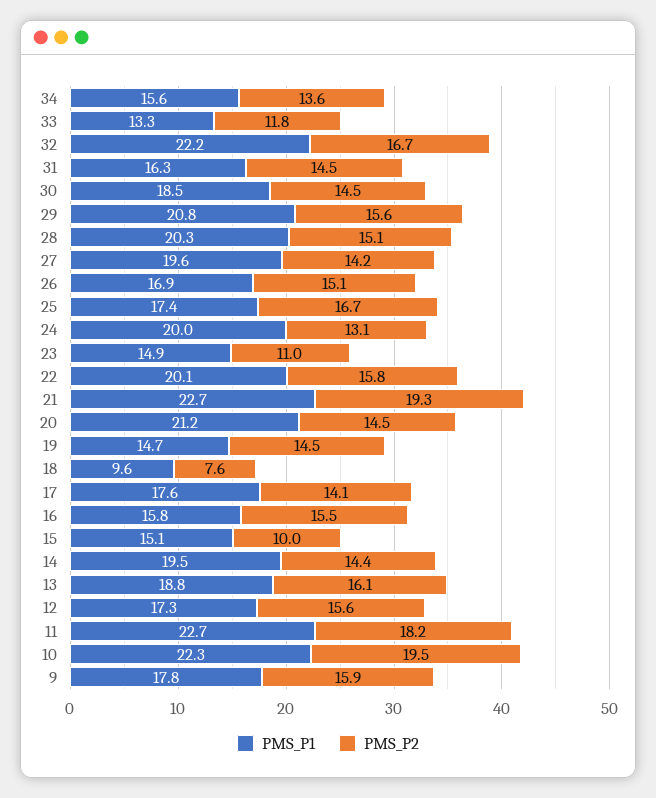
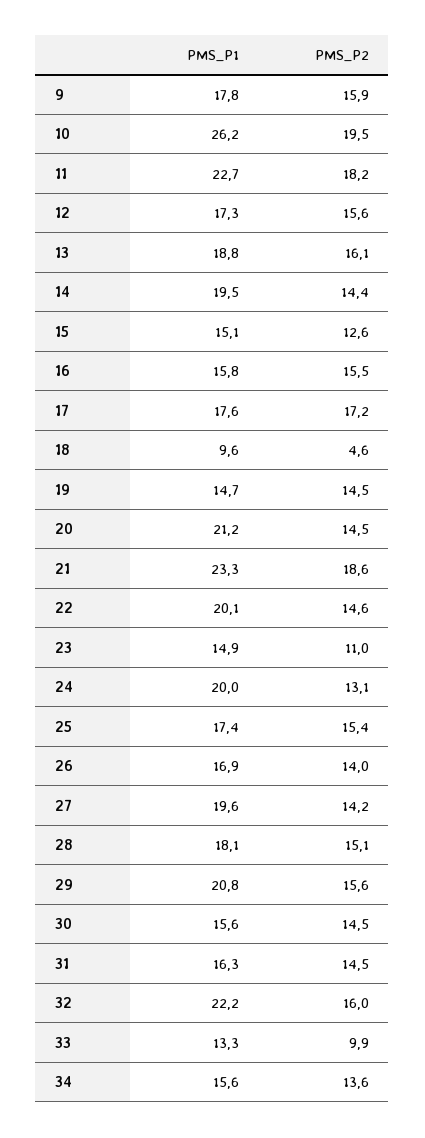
PMS_P2, 33: 11.8 -> 9.9
PMS_P2, 32: 16.7 -> 16
PMS_P1, 30: 18.5 -> 15.6
PMS_P1, 28: 20.3 -> 18.1
PMS_P2, 26: 15.1 -> 14
PMS_P2, 25: 16.7 -> 15.4
PMS_P2, 22: 15.8 -> 14.6
PMS_P1, 21: 22.7 -> 23.3
PMS_P2, 21: 19.3 -> 18.6
PMS_P2, 18: 7.6 -> 4.6
PMS_P2, 17: 14.1 -> 17.2
PMS_P2, 15: 10 -> 12.6
PMS_P1, 10: 22.3 -> 26.2

